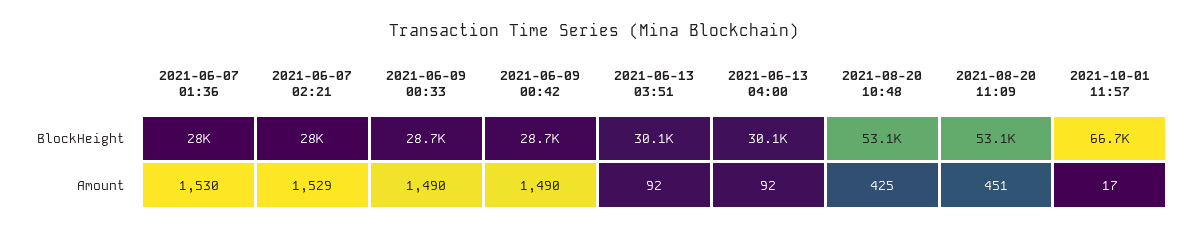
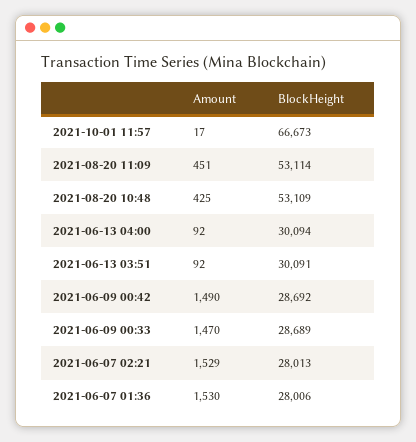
2021-06-09 00:33, Amount: 1490 -> 1470

